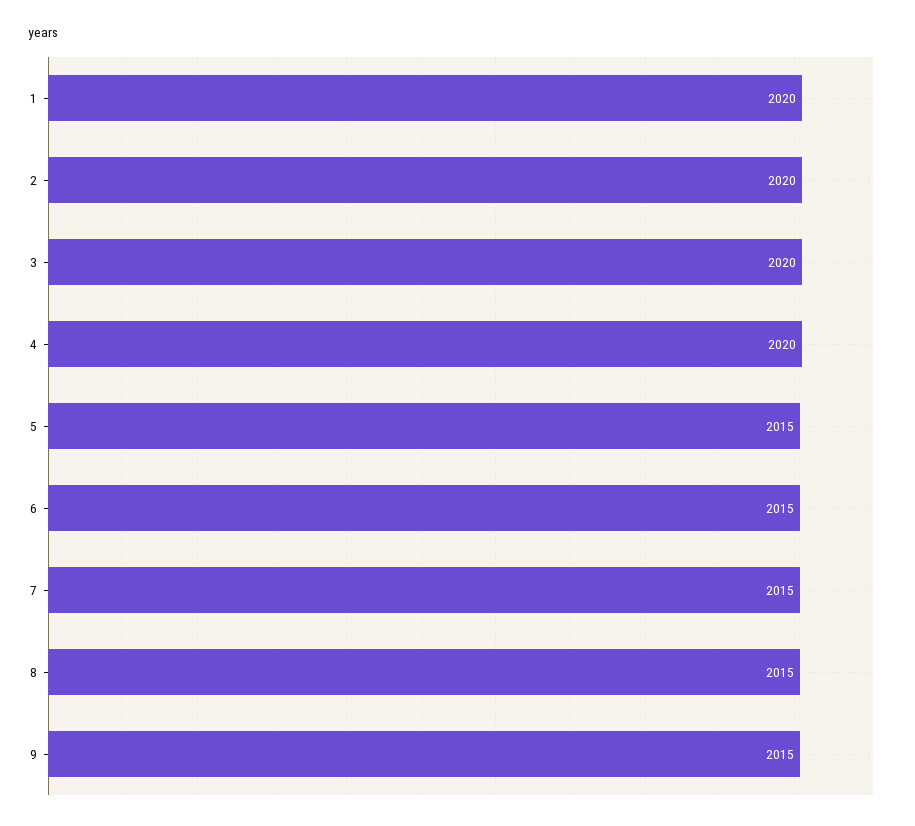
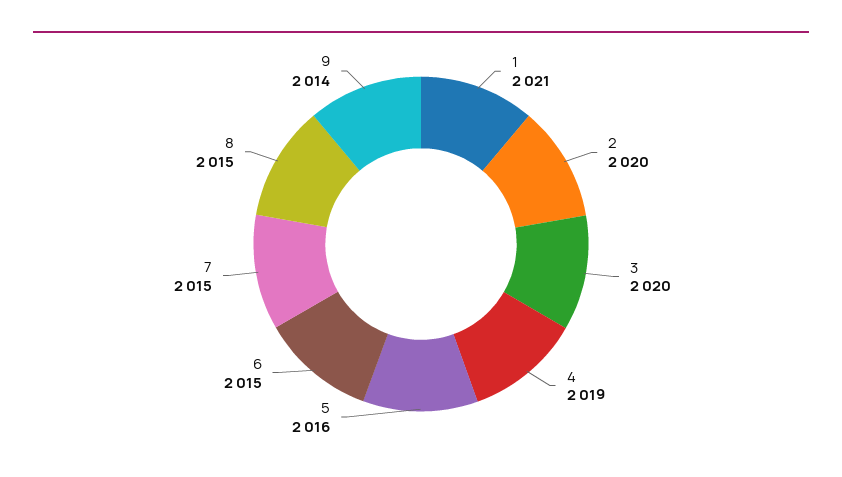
1: 2020 -> 2021
4: 2020 -> 2019
5: 2015 -> 2016
9: 2015 -> 2014

